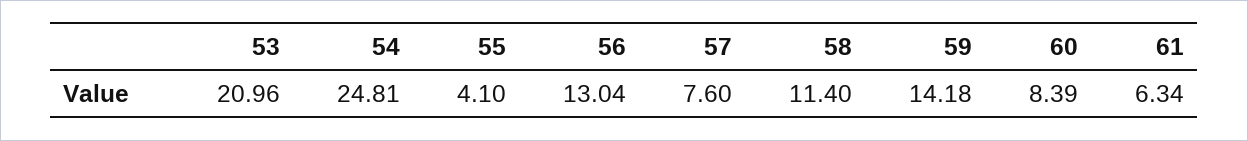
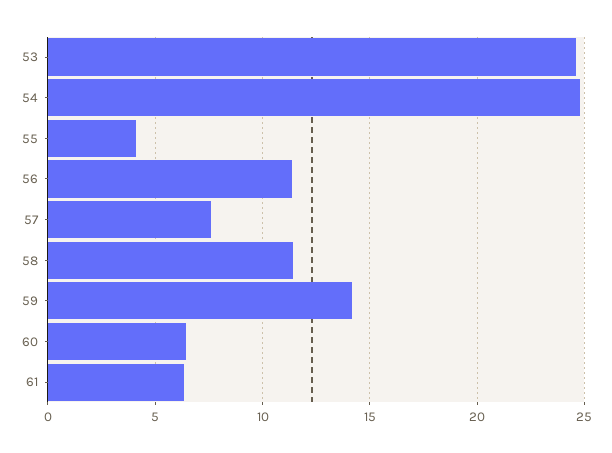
53: 20.96 -> 24.5
56: 13.04 -> 11.5
60: 8.39 -> 6.5

